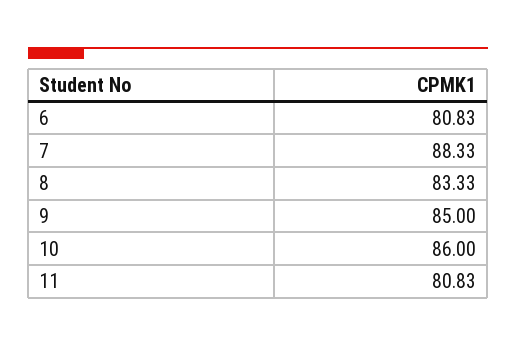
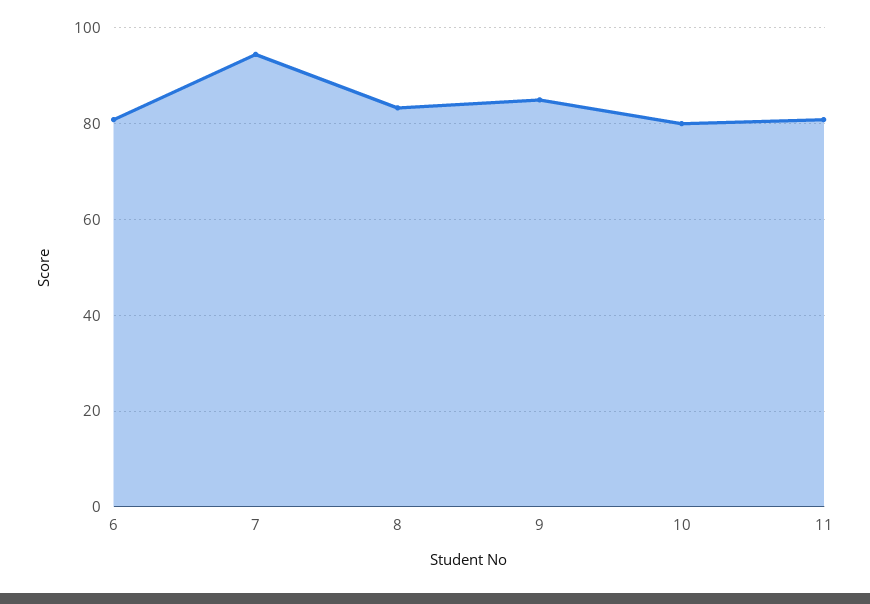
7: 88.33 -> 94
10: 86 -> 80

